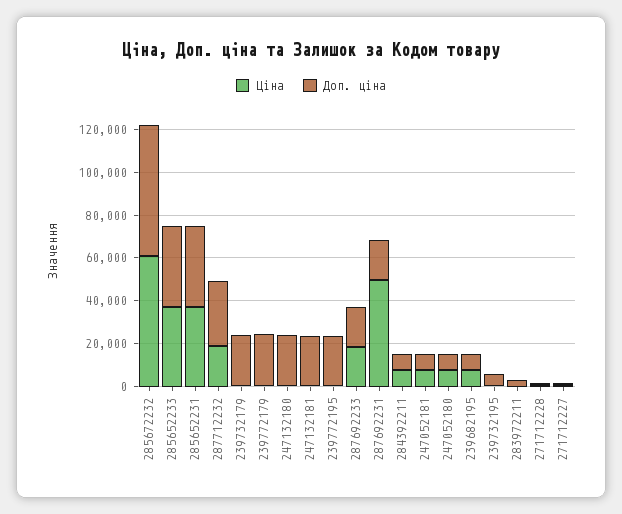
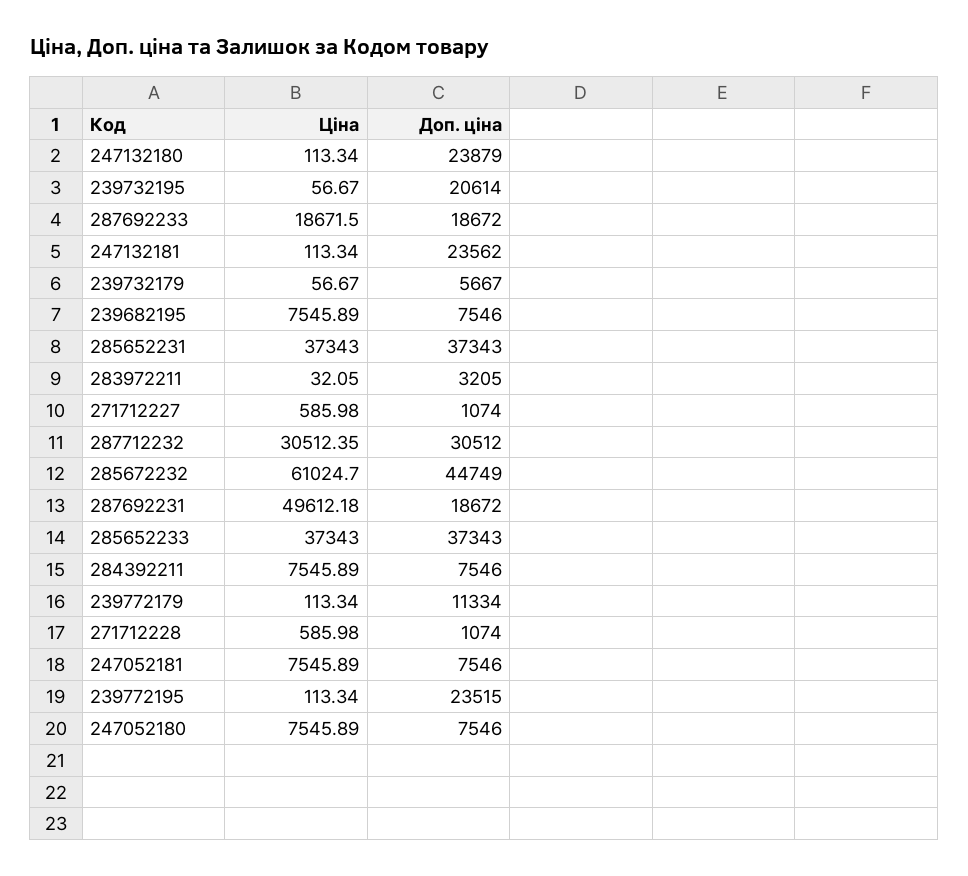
Доп. ціна, 285672232: 60000 -> 44749
Ціна, 287712232: 20000 -> 30512.35
Доп. ціна, 239732179: 25000 -> 5667
Доп. ціна, 239772179: 25000 -> 11334
Доп. ціна, 239732195: 5000 -> 20614

